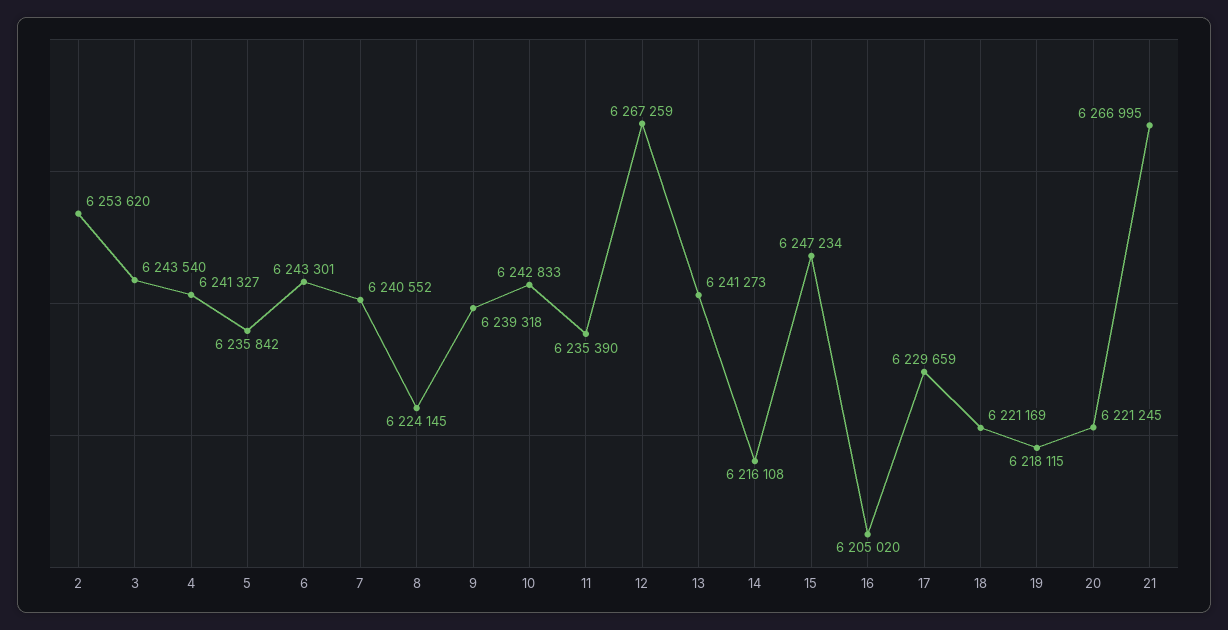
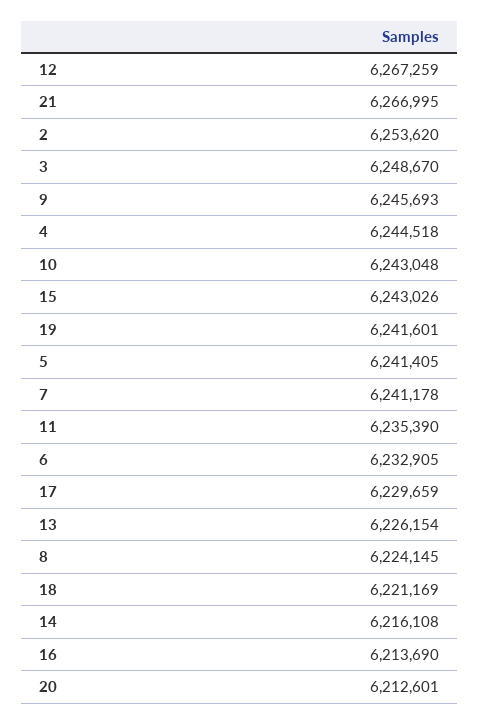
3: 6243540 -> 6248670
4: 6241327 -> 6244518
5: 6235842 -> 6241405
6: 6243301 -> 6232905
7: 6240552 -> 6241178
9: 6239318 -> 6245693
10: 6242833 -> 6243048
13: 6241273 -> 6226154
15: 6247234 -> 6243026
16: 6205020 -> 6213690
19: 6218115 -> 6241601
20: 6221245 -> 6212601

